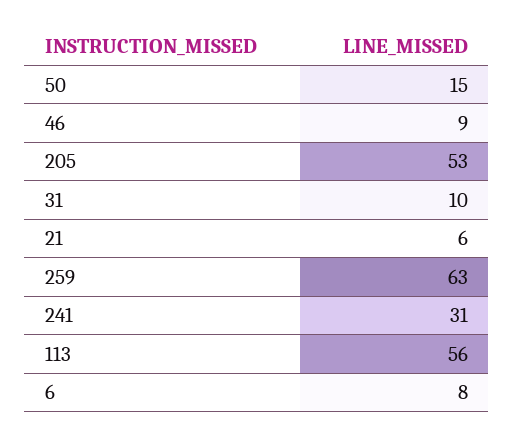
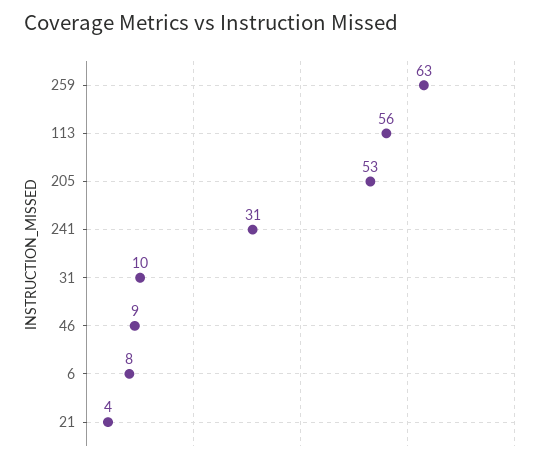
50: 15 -> none
21: 6 -> 4

